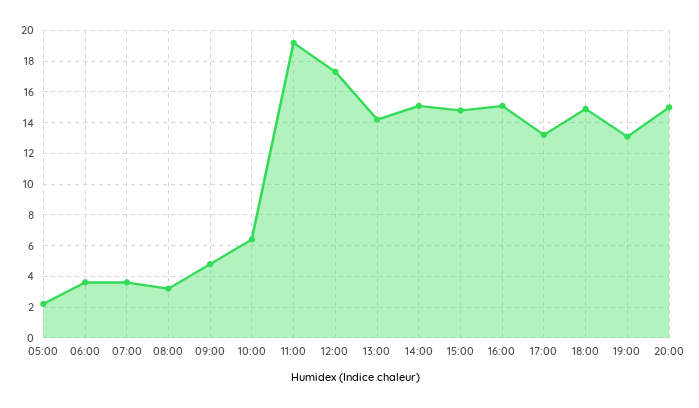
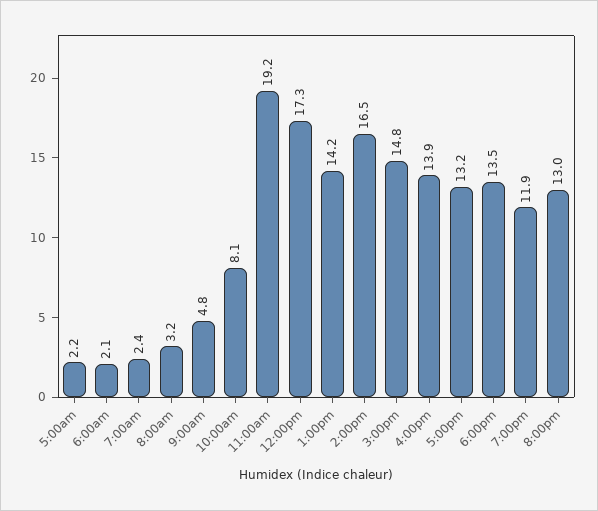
06:00: 3.5 -> 2.1
07:00: 3.5 -> 2.4
10:00: 6.5 -> 8.1
14:00: 15 -> 16.5
16:00: 15 -> 13.9
18:00: 15 -> 13.5
19:00: 13 -> 11.9
20:00: 15 -> 13

